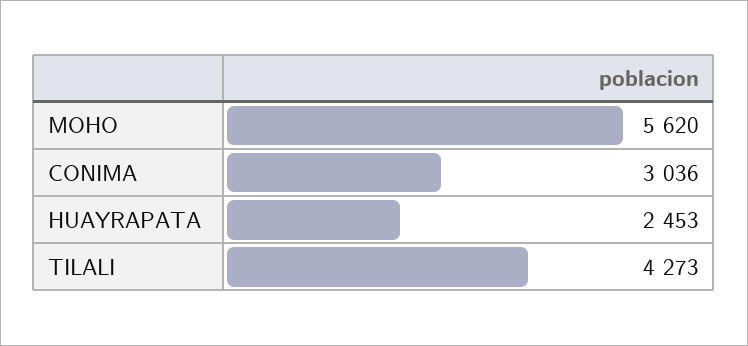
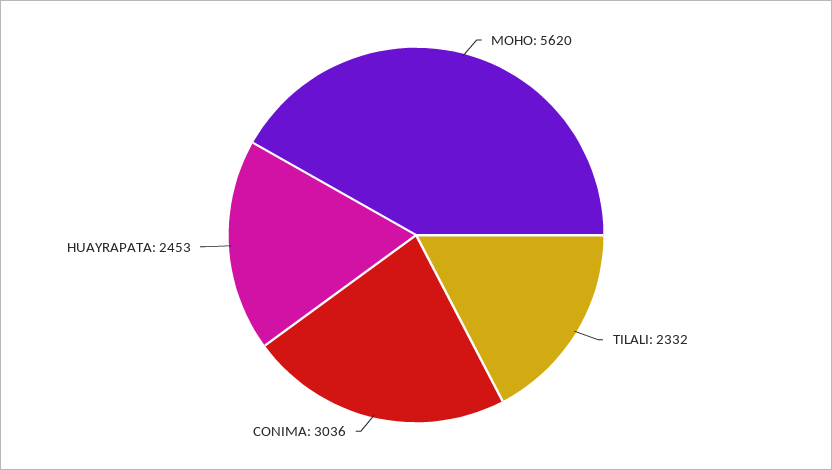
TILALI: 4273 -> 2332

